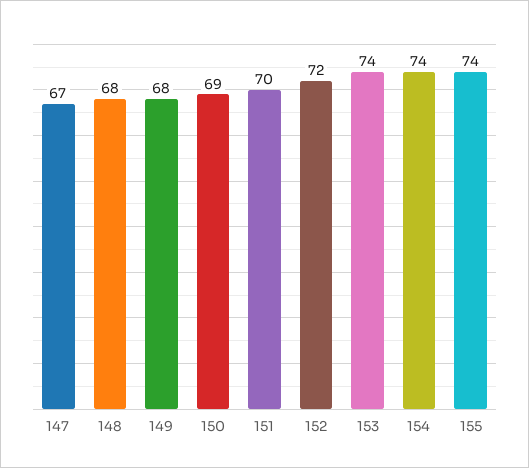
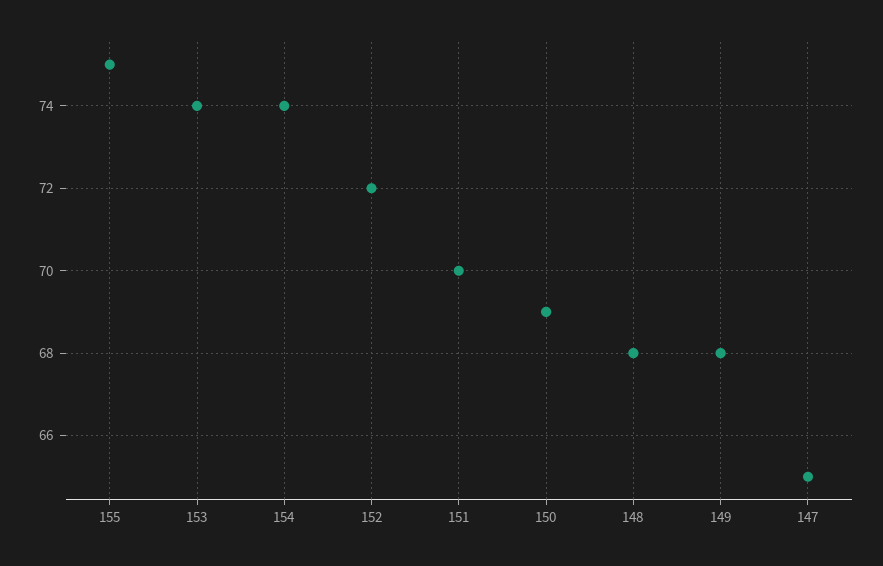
147: 67 -> 65
155: 74 -> 75

